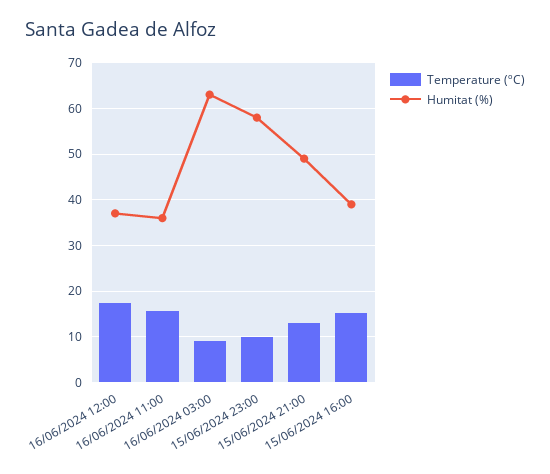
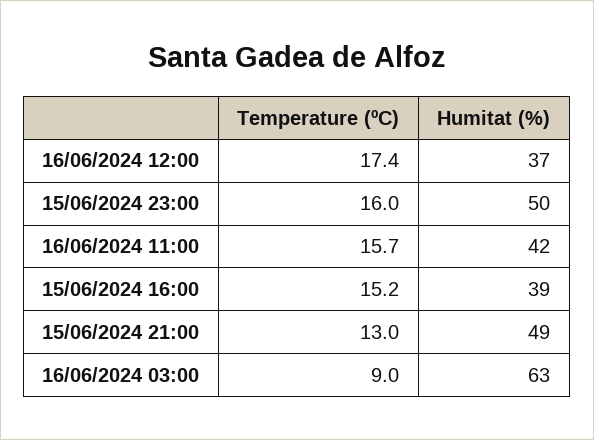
Humitat (%), 16/06/2024 11:00: 36 -> 42
Temperature (ºC), 15/06/2024 23:00: 10 -> 16
Humitat (%), 15/06/2024 23:00: 58 -> 50

